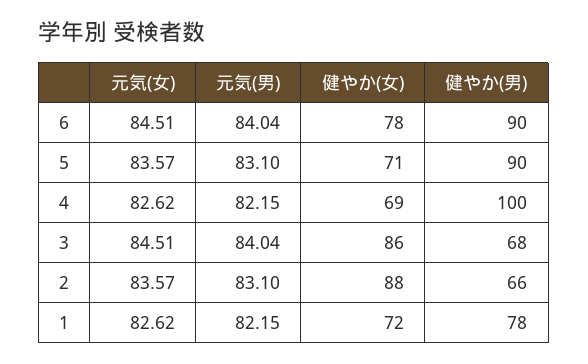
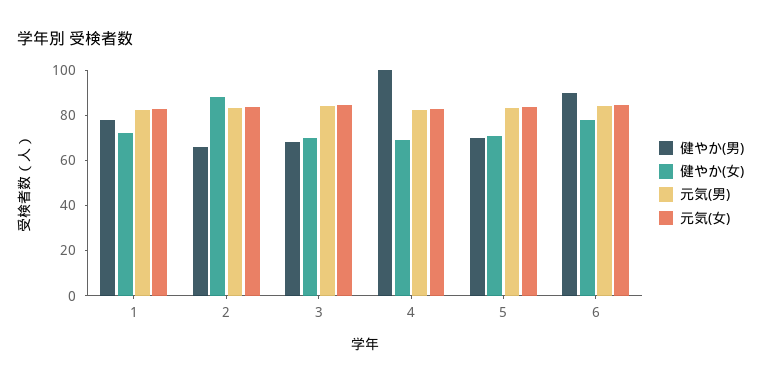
健やか(男), 5: 90 -> 70
健やか(女), 3: 86 -> 70

